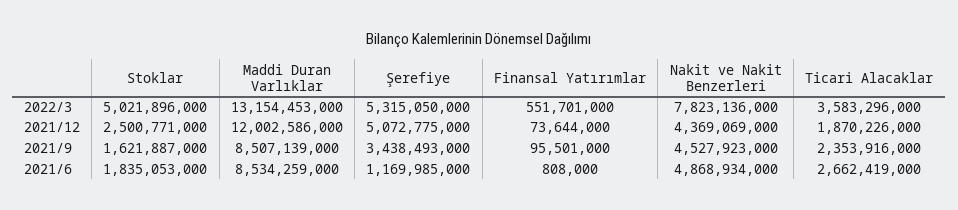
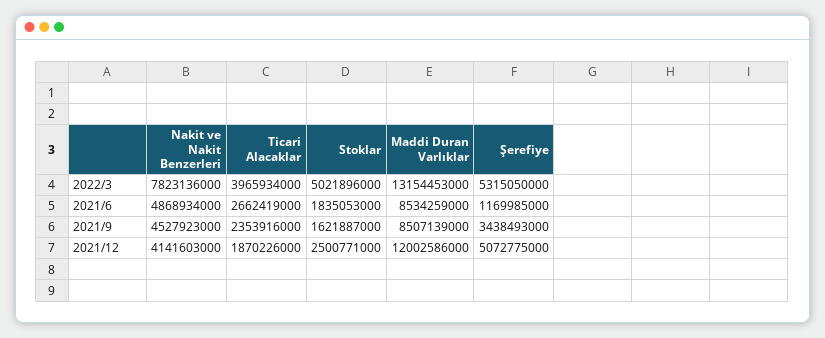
Finansal Yatırımlar, 2022/3: 551701000 -> none
Ticari Alacaklar, 2022/3: 3583296000 -> 3965934000
Finansal Yatırımlar, 2021/12: 73644000 -> none
Nakit ve Nakit Benzerleri, 2021/12: 4369069000 -> 4141603000
Finansal Yatırımlar, 2021/9: 95501000 -> none
Finansal Yatırımlar, 2021/6: 808000 -> none

